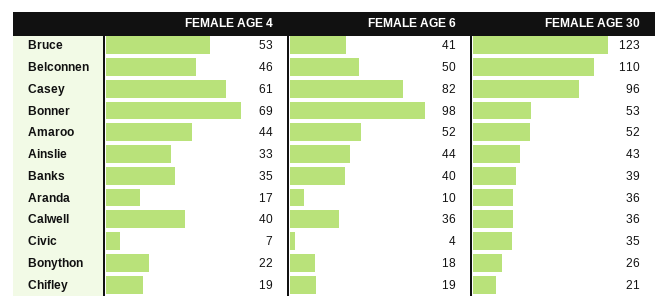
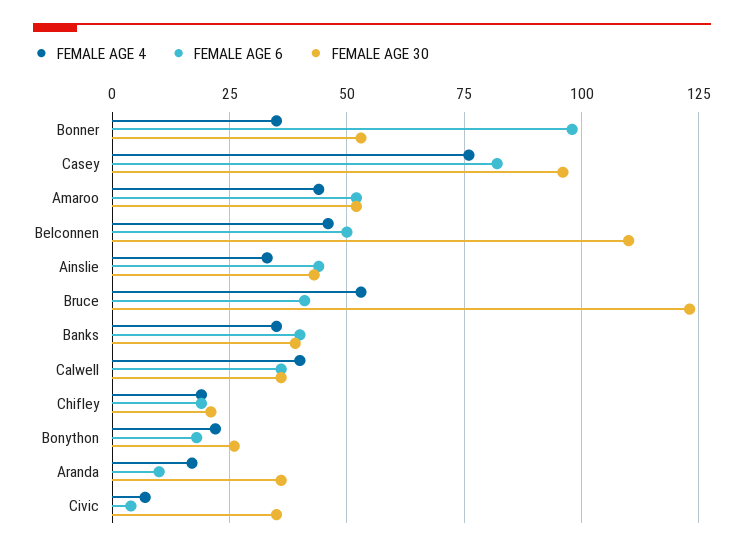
FEMALE AGE 4, Casey: 61 -> 75
FEMALE AGE 4, Bonner: 69 -> 35

